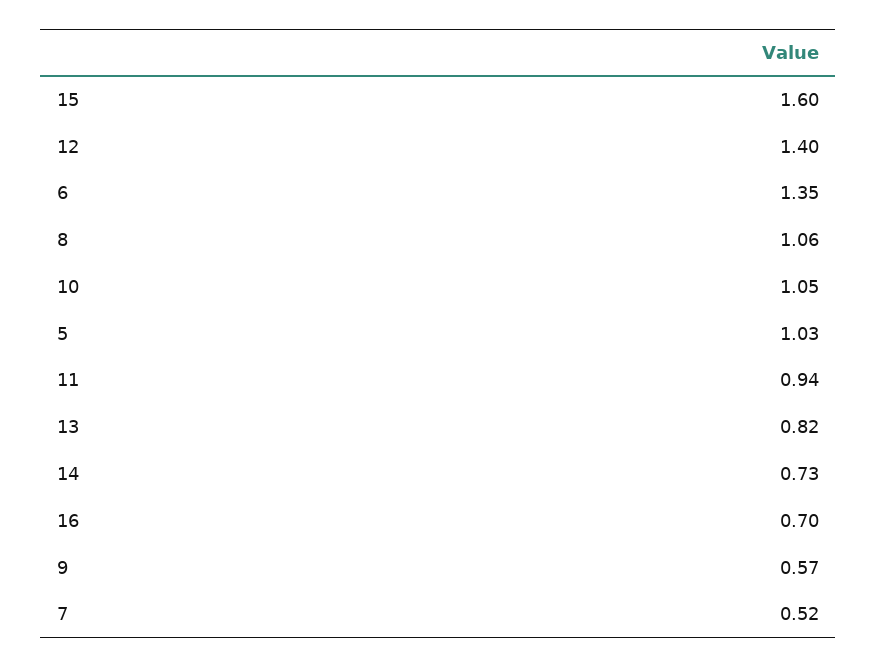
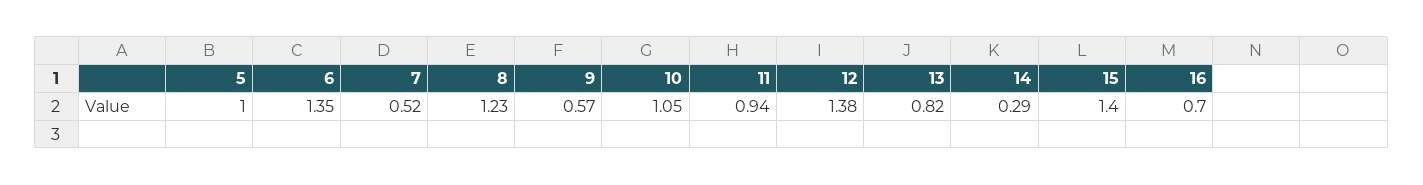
15: 1.6 -> 1.4
12: 1.4 -> 1.38
8: 1.06 -> 1.23
5: 1.03 -> 1
14: 0.73 -> 0.29

